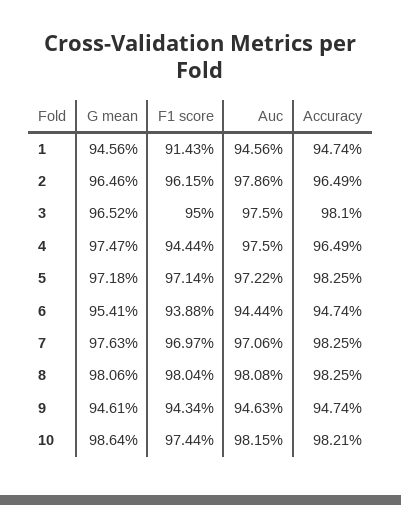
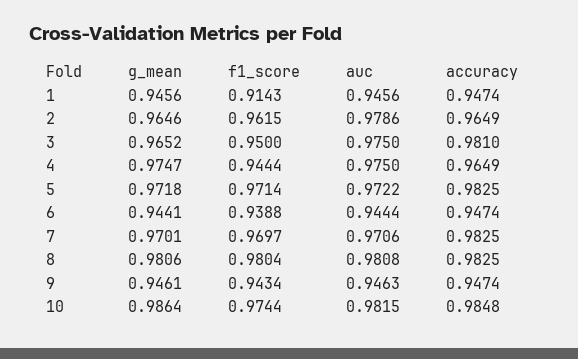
G mean, 6: 0.9541 -> 0.9441
G mean, 7: 0.9763 -> 0.9701
Accuracy, 10: 0.9821 -> 0.9848

